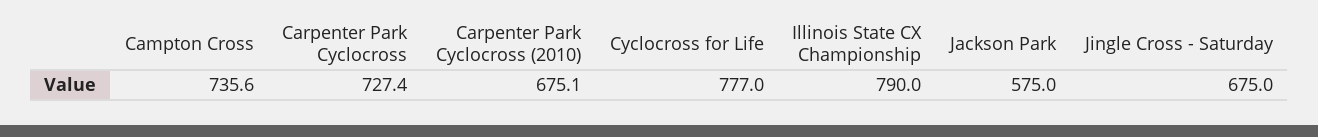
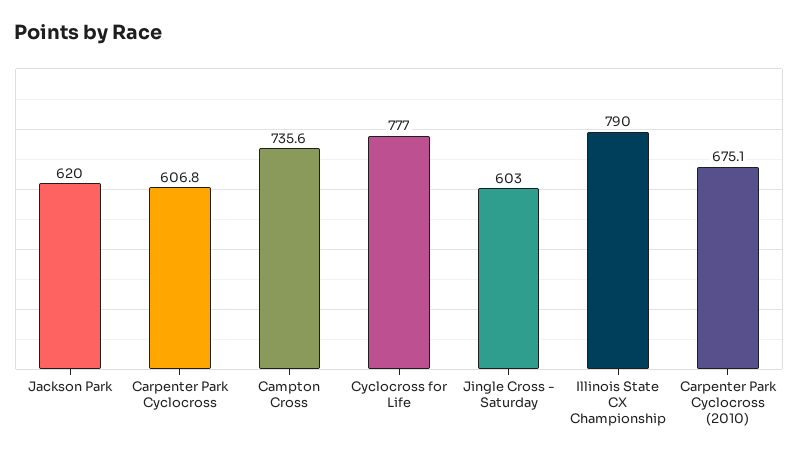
Carpenter Park Cyclocross: 727.4 -> 606.8
Jackson Park: 575 -> 620
Jingle Cross - Saturday: 675 -> 603

